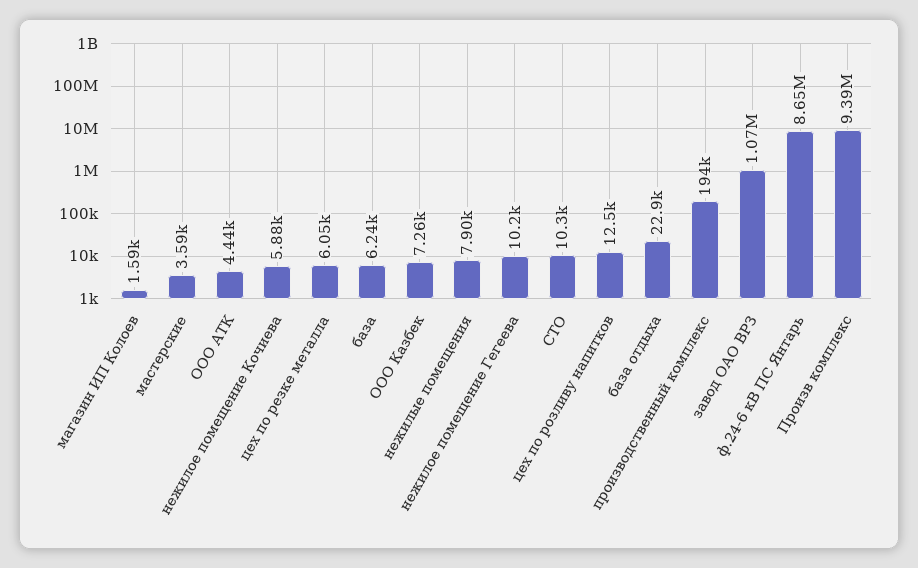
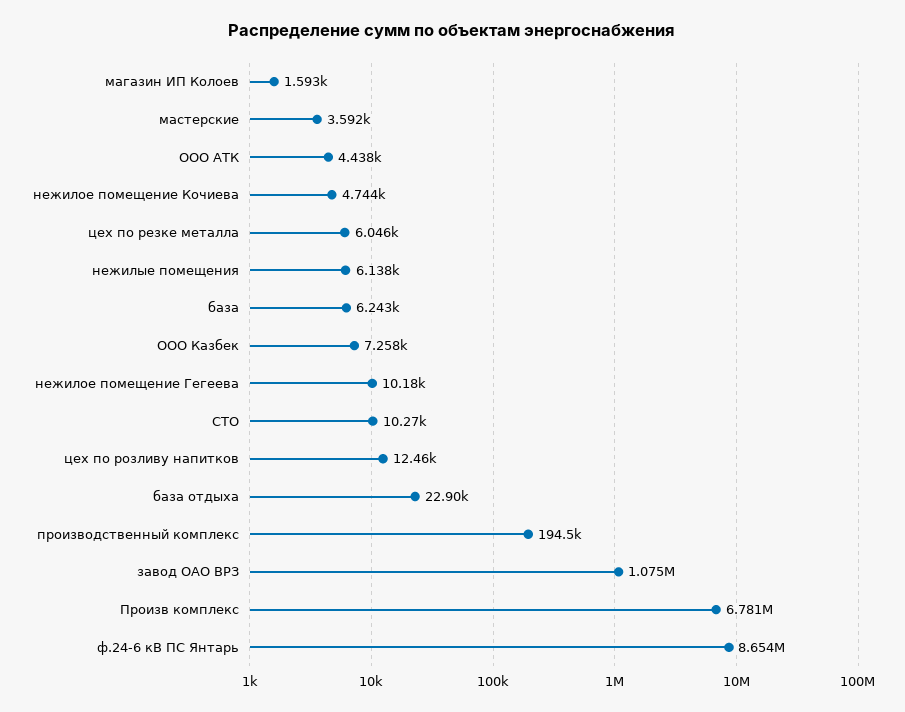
нежилое помещение Кочиева: 5880 -> 4744
нежилые помещения: 7900 -> 6138
Произв комплекс: 9390000 -> 6781000

